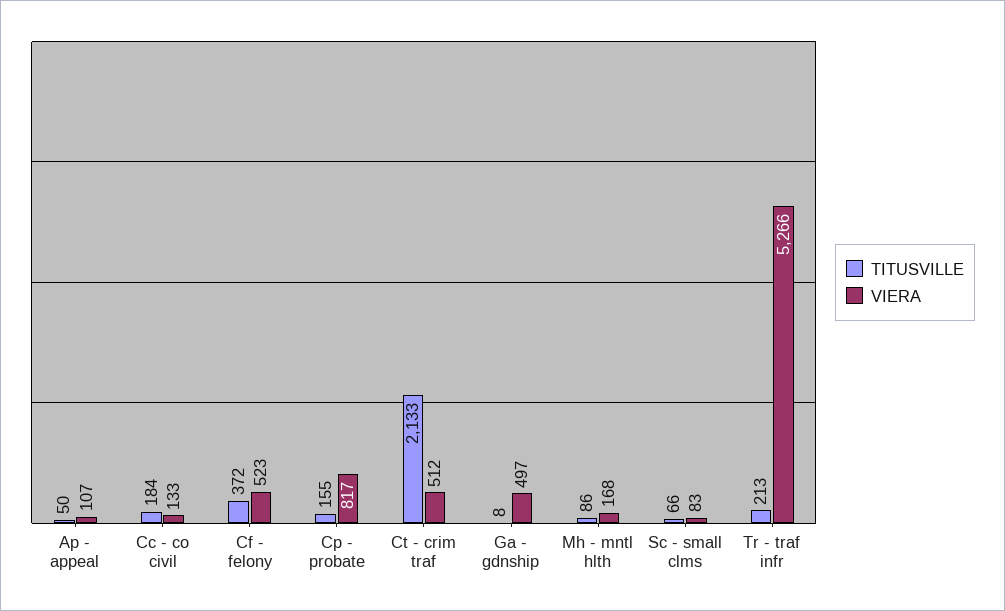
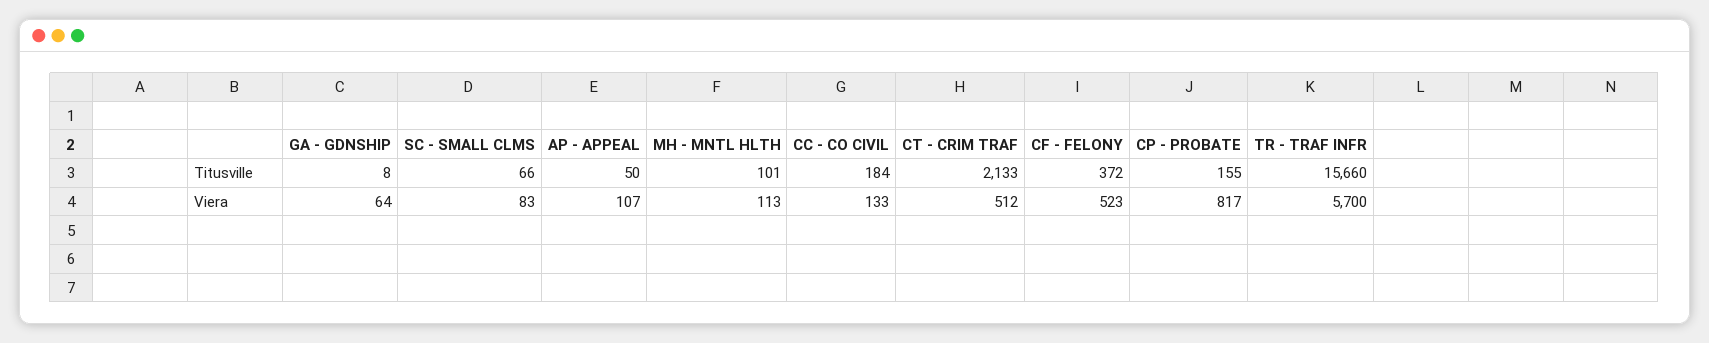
VIERA, Ga - gdnship: 497 -> 64
TITUSVILLE, Mh - mntl hlth: 86 -> 101
VIERA, Mh - mntl hlth: 168 -> 113
TITUSVILLE, Tr - traf infr: 213 -> 15660
VIERA, Tr - traf infr: 5266 -> 5700

